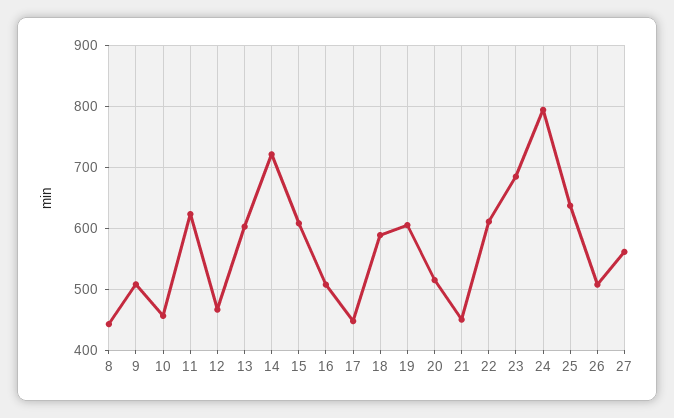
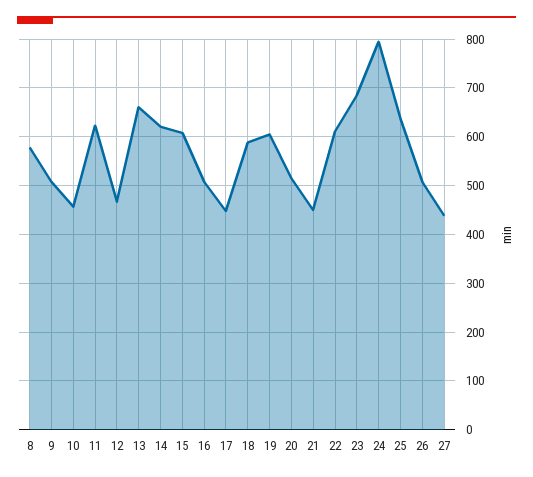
8: 440 -> 580
13: 600 -> 660
14: 720 -> 620
27: 560 -> 440

